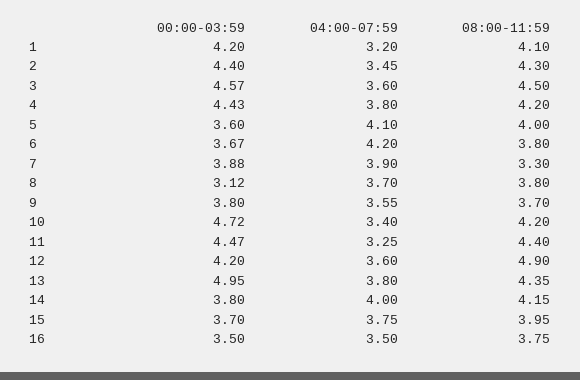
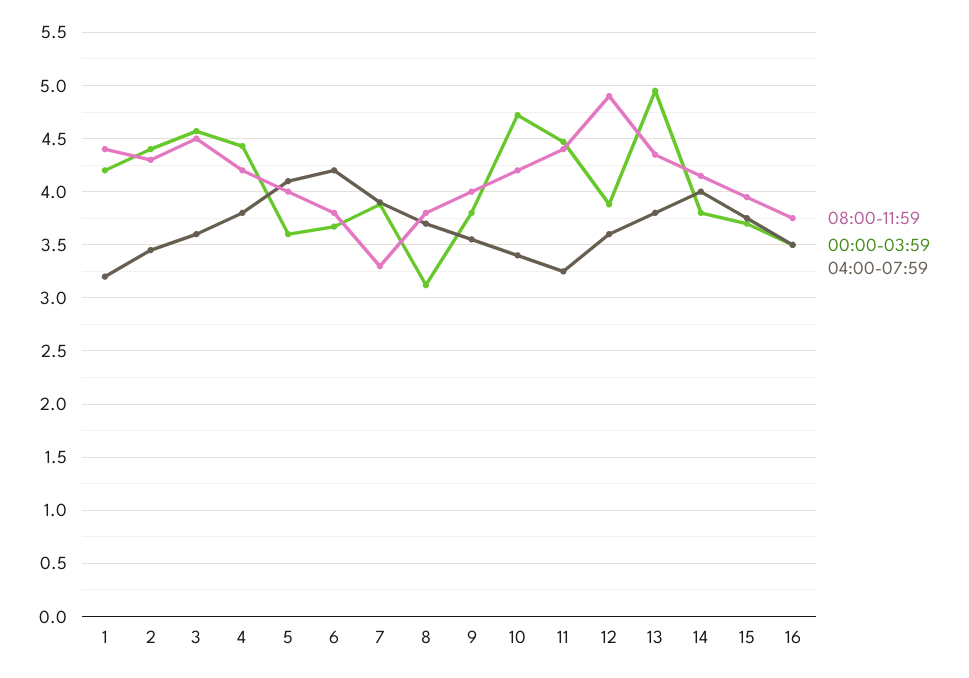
08:00-11:59, 1: 4.1 -> 4.4
08:00-11:59, 9: 3.7 -> 4
00:00-03:59, 12: 4.2 -> 3.9

